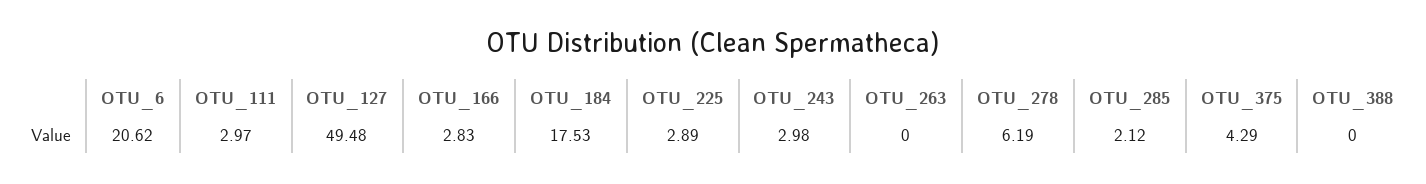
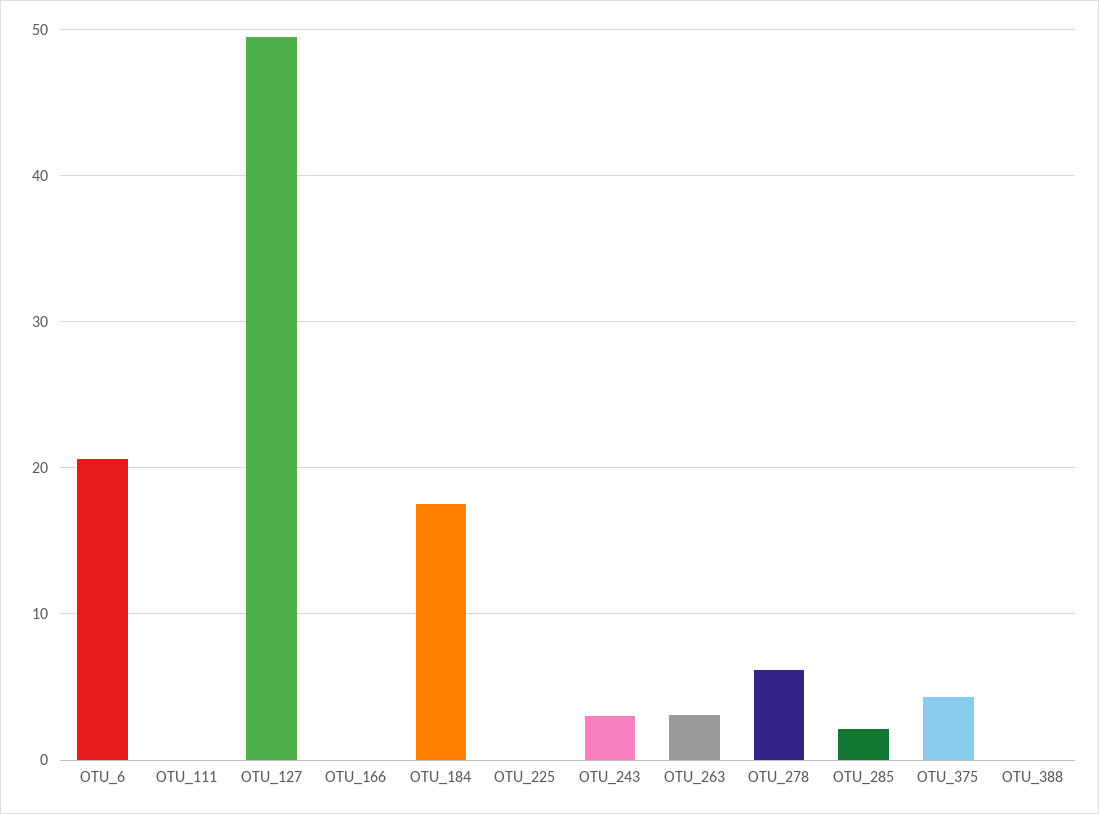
OTU_111: 2.97 -> 0
OTU_166: 2.83 -> 0
OTU_225: 2.89 -> 0
OTU_263: 0 -> 3

